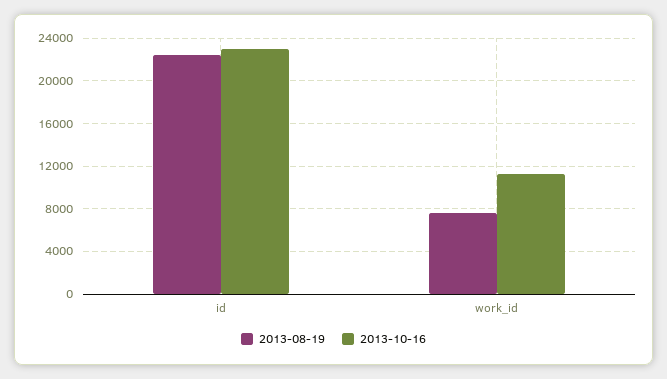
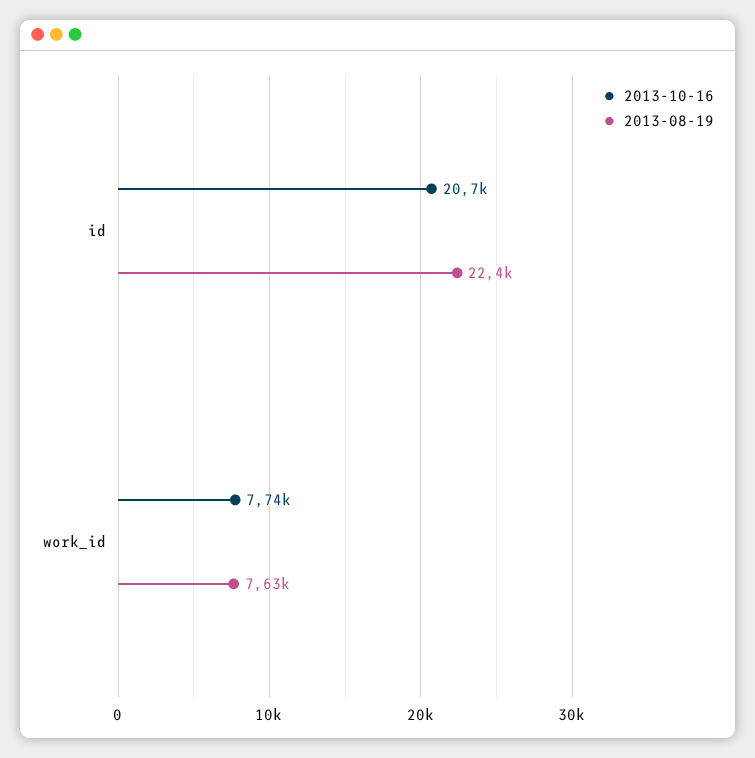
2013-10-16, id: 23000 -> 20700
2013-10-16, work_id: 11000 -> 7740

